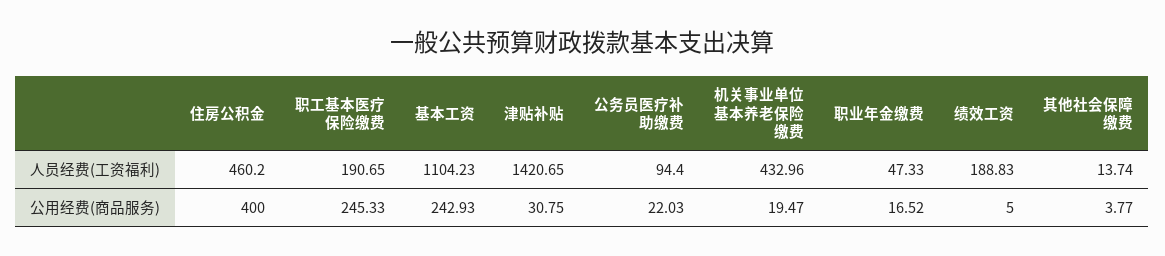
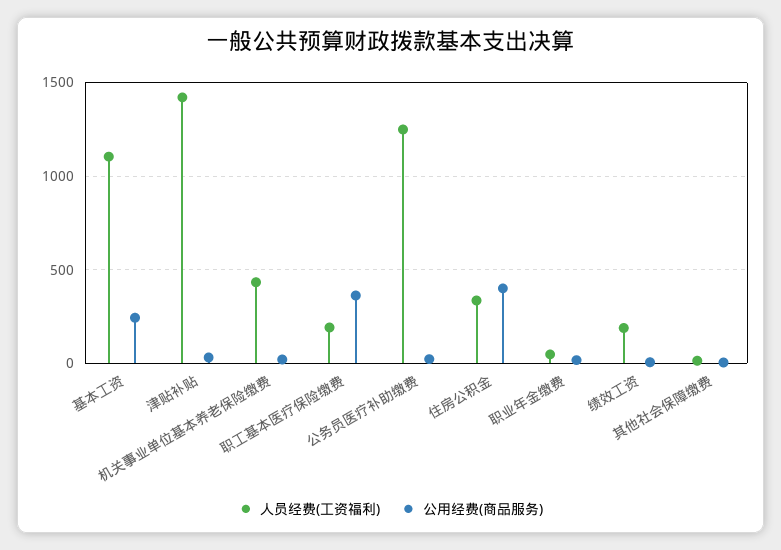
人员经费(工资福利), 住房公积金: 460.2 -> 350
人员经费(工资福利), 公务员医疗补助缴费: 94.4 -> 1250
公用经费(商品服务), 职工基本医疗保险缴费: 245.33 -> 350

